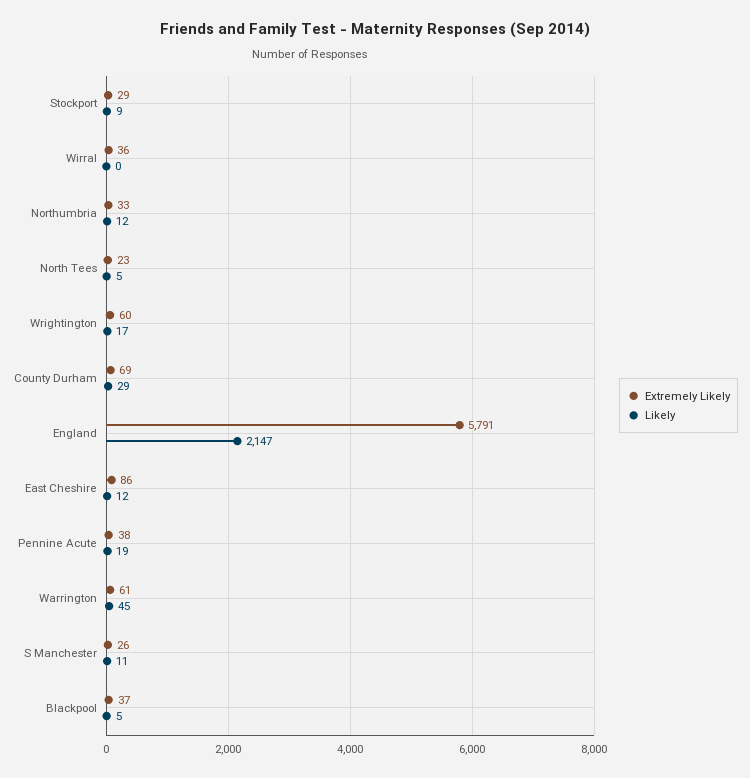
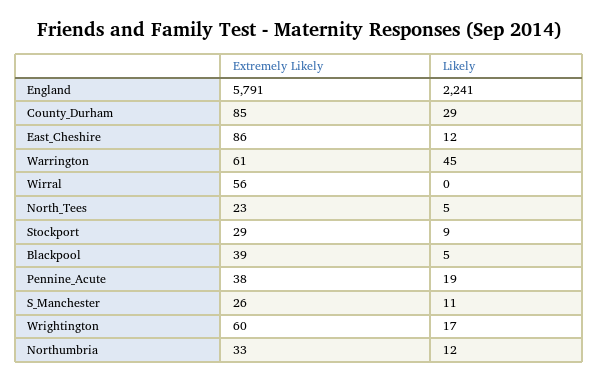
Extremely Likely, Wirral: 36 -> 56
Extremely Likely, County Durham: 69 -> 85
Likely, England: 2147 -> 2241
Extremely Likely, Blackpool: 37 -> 39

